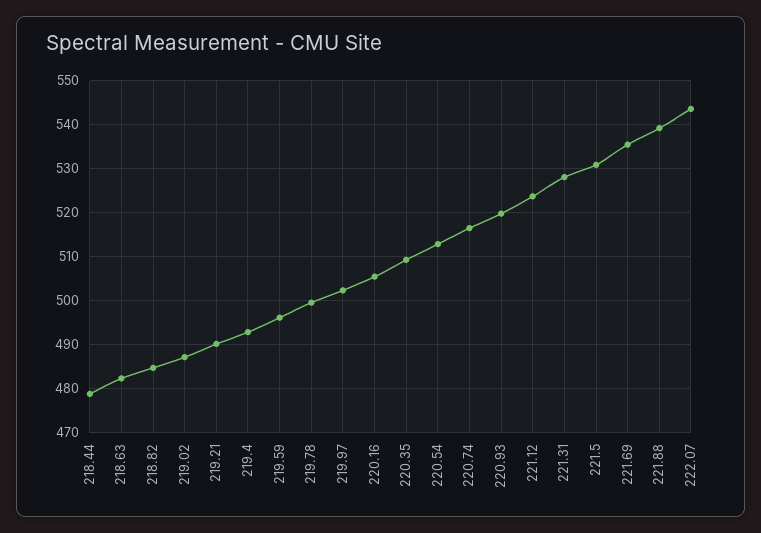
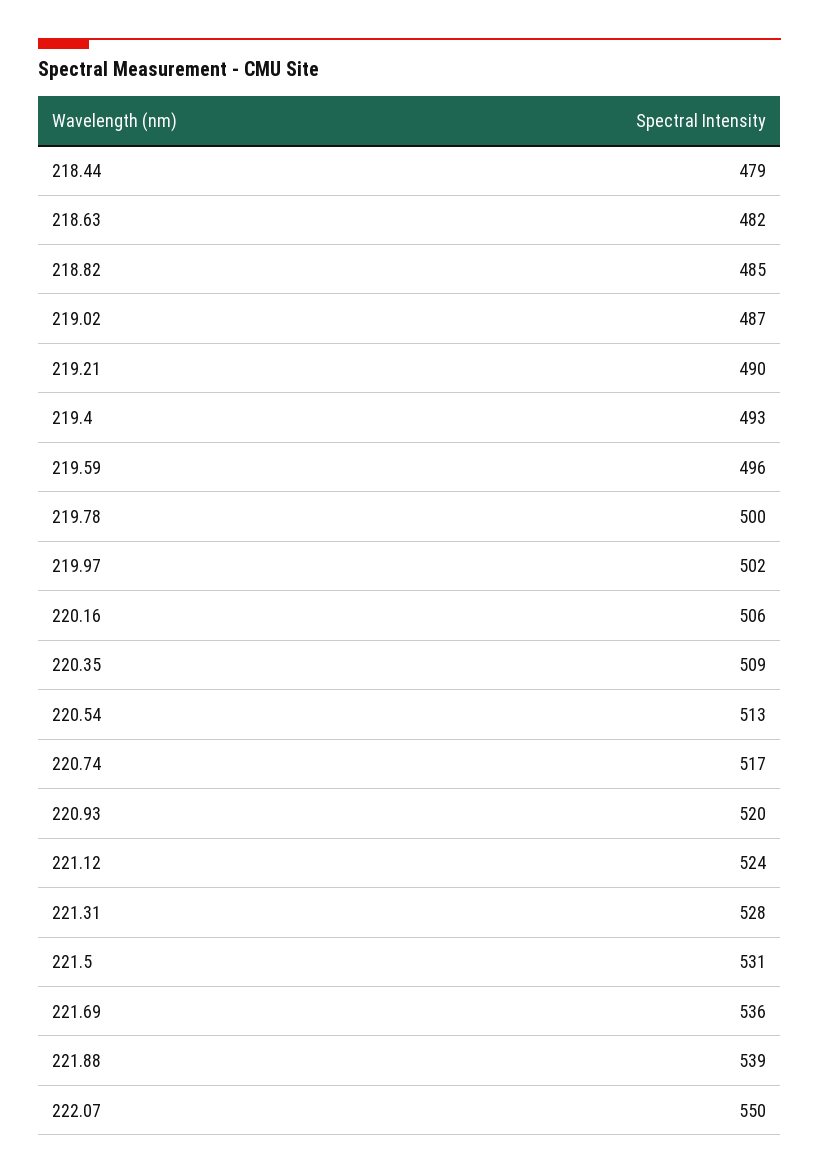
222.07: 544 -> 550

